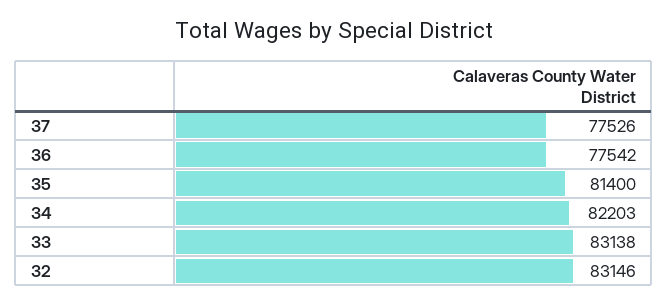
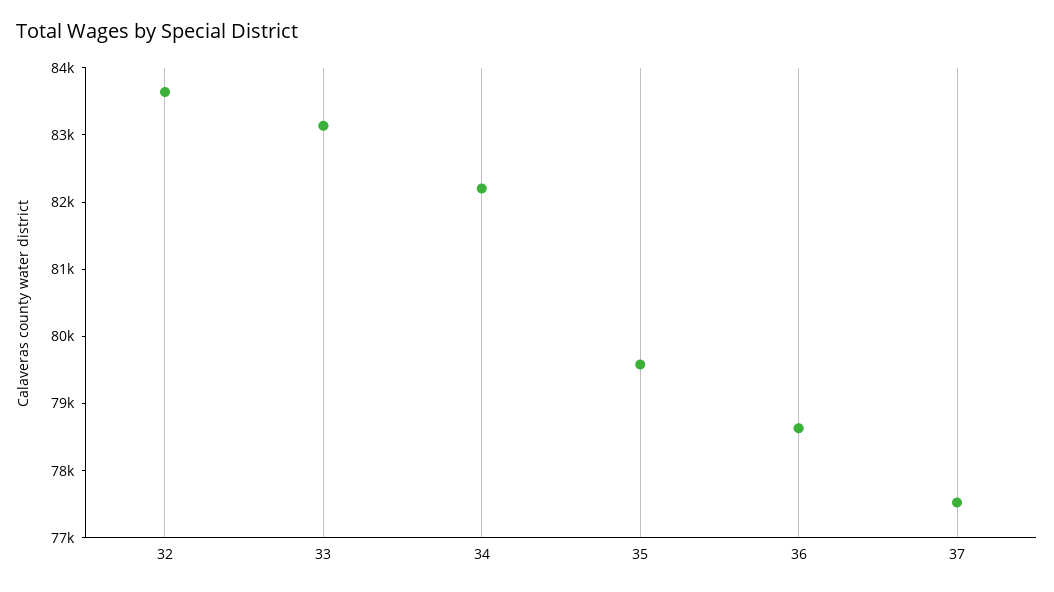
36: 77542 -> 78600
35: 81400 -> 79600
32: 83146 -> 83600

